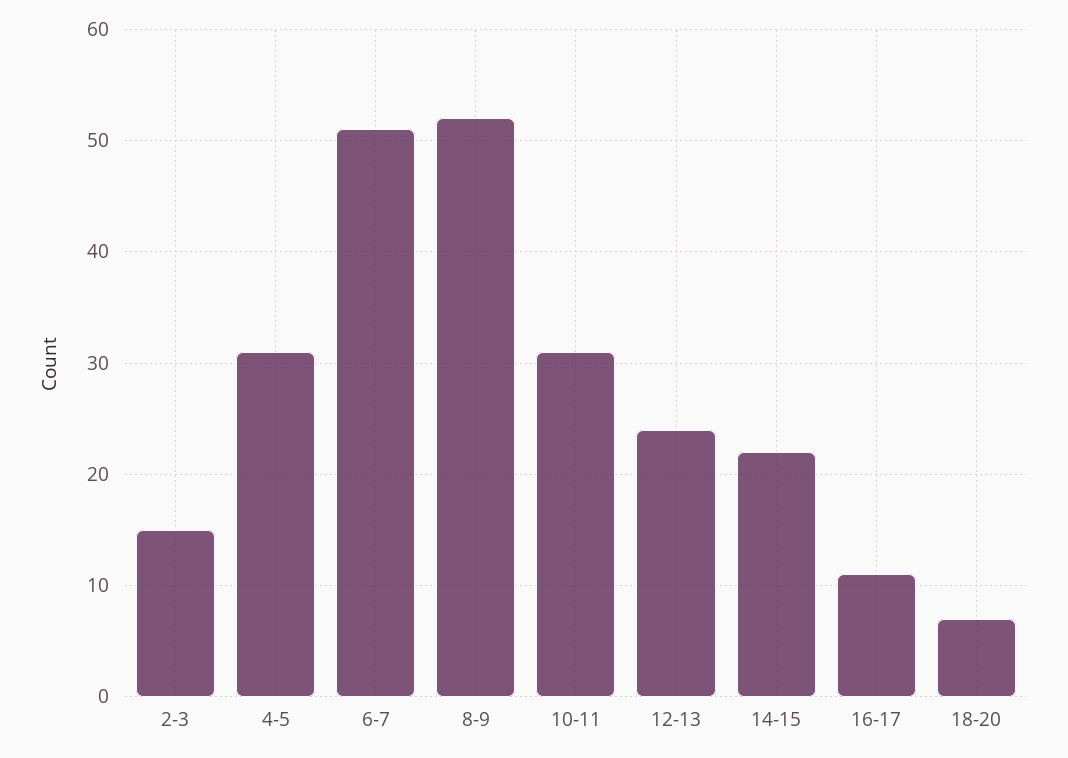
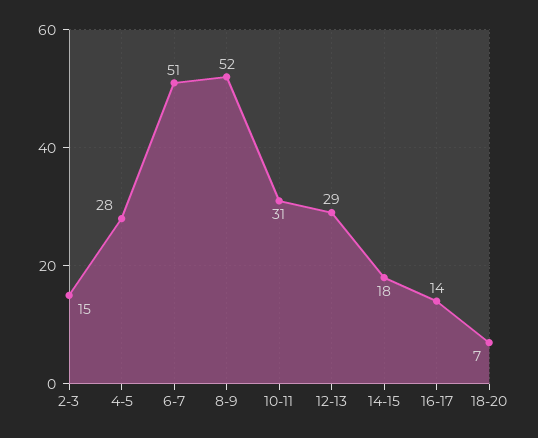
4-5: 31 -> 28
12-13: 24 -> 29
14-15: 22 -> 18
16-17: 11 -> 14

